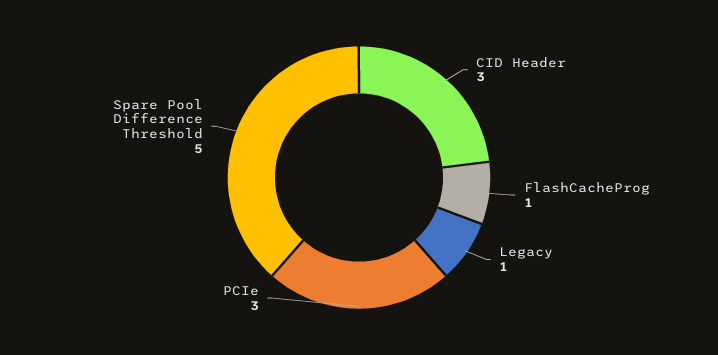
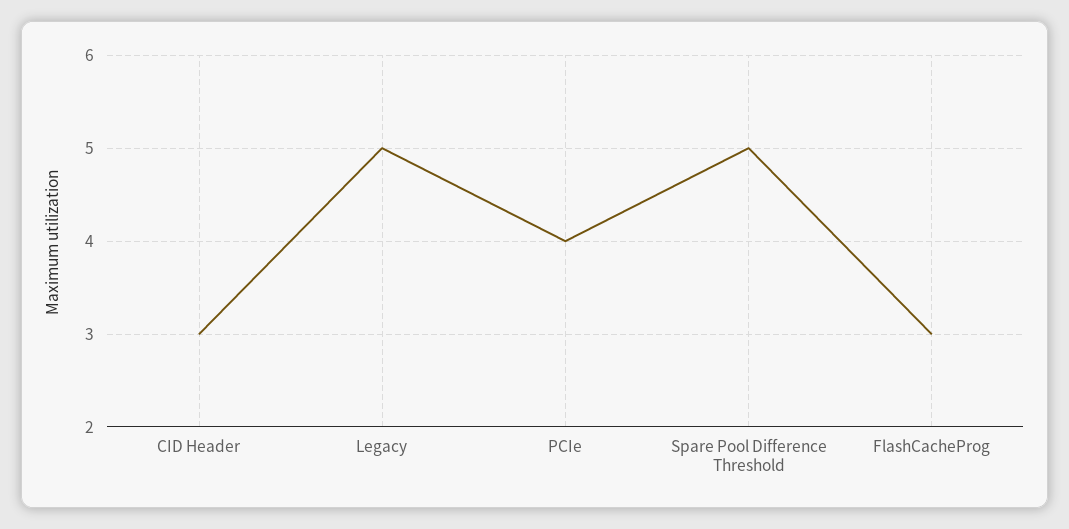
FlashCacheProg: 1 -> 3
Legacy: 1 -> 5
PCIe: 3 -> 4

